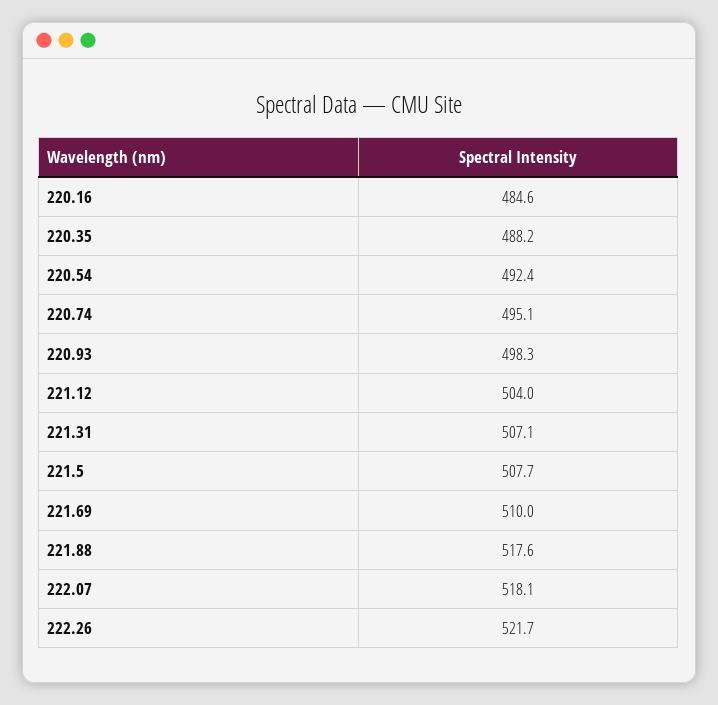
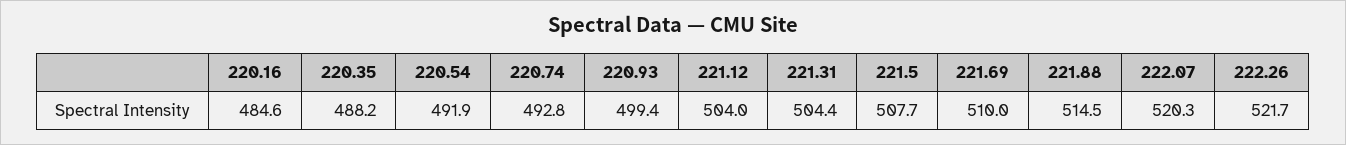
220.54: 492.4 -> 491.9
220.74: 495.1 -> 492.8
220.93: 498.3 -> 499.4
221.31: 507.1 -> 504.4
221.88: 517.6 -> 514.5
222.07: 518.1 -> 520.3

